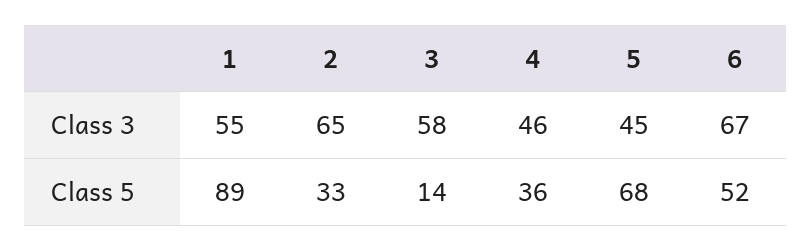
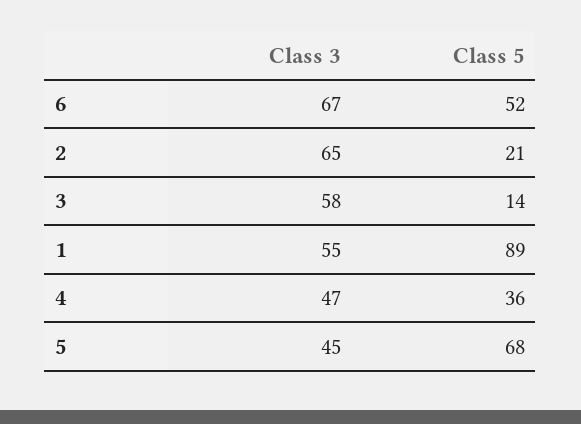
4, Class 3: 46 -> 47
2, Class 5: 33 -> 21

